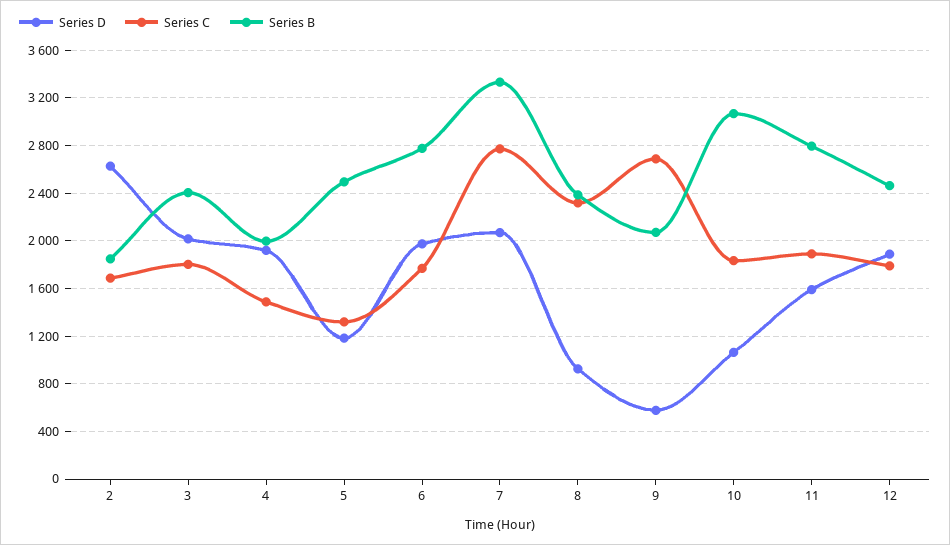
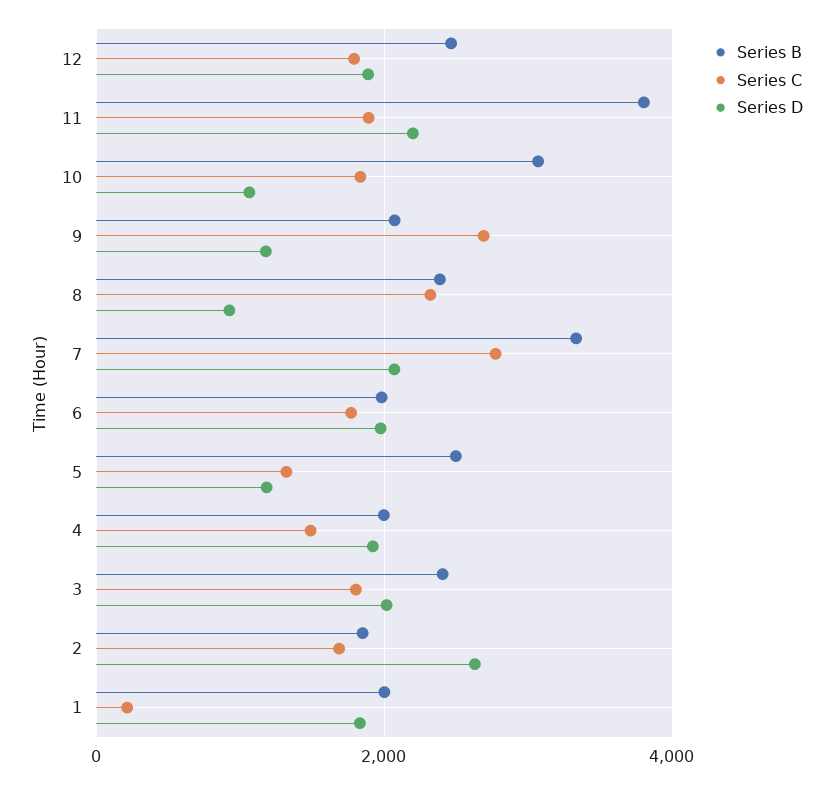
Series B, 6: 2800 -> 2000
Series D, 9: 600 -> 1200
Series D, 11: 1600 -> 2200
Series B, 11: 2800 -> 3800
Series B, 1: none -> 2000
Series C, 1: none -> 200
Series D, 1: none -> 1800

